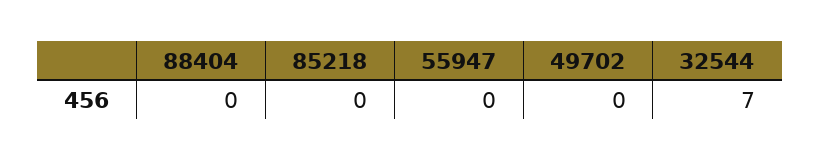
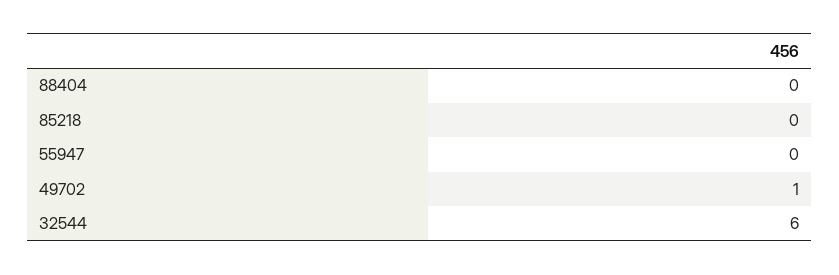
49702: 0 -> 1
32544: 7 -> 6

